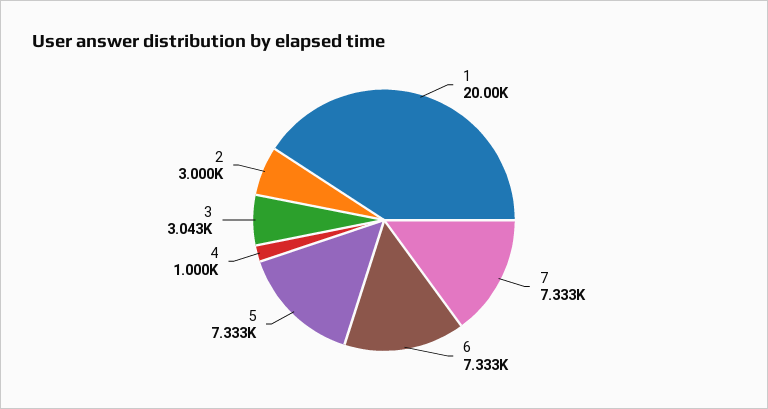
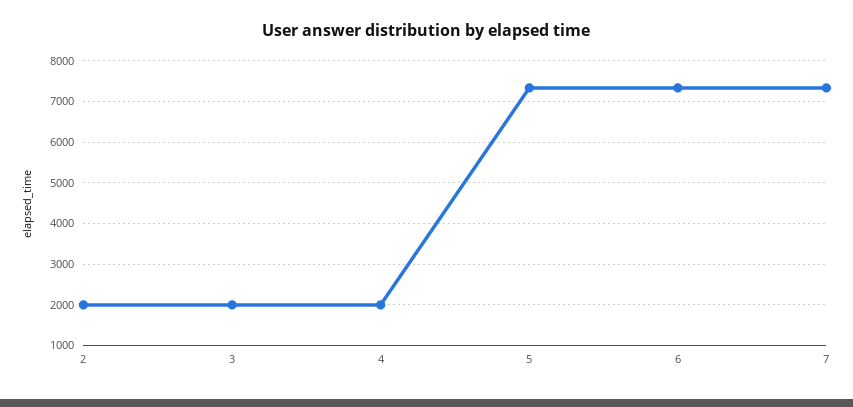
1: 20000 -> none
4: 1000 -> 2000
3: 3043 -> 2000
2: 3000 -> 2000

